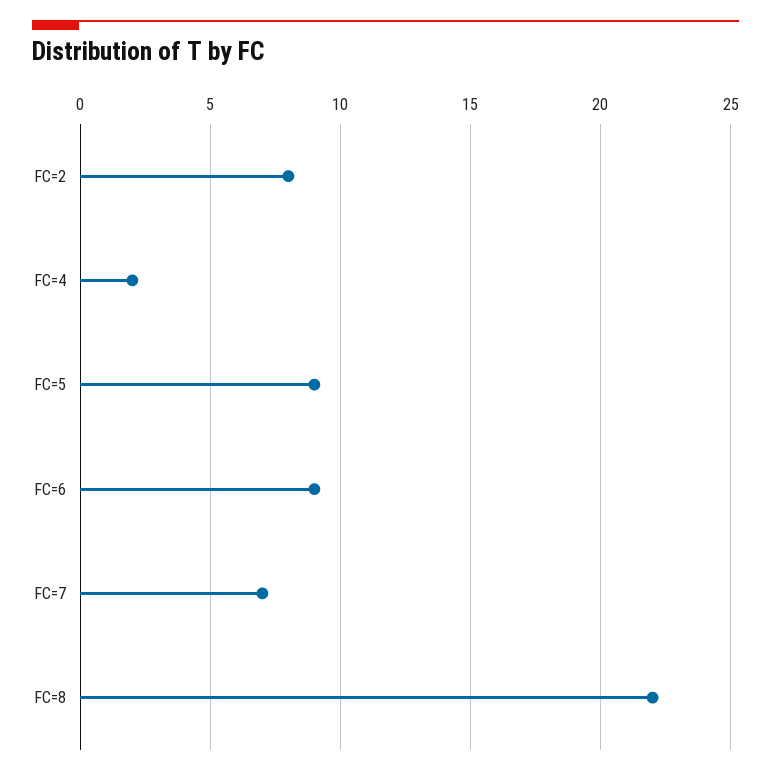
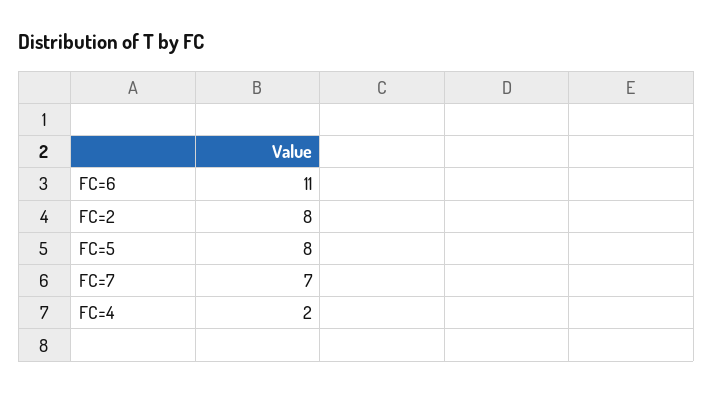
FC=5: 9 -> 8
FC=6: 9 -> 11
FC=8: 22 -> none

